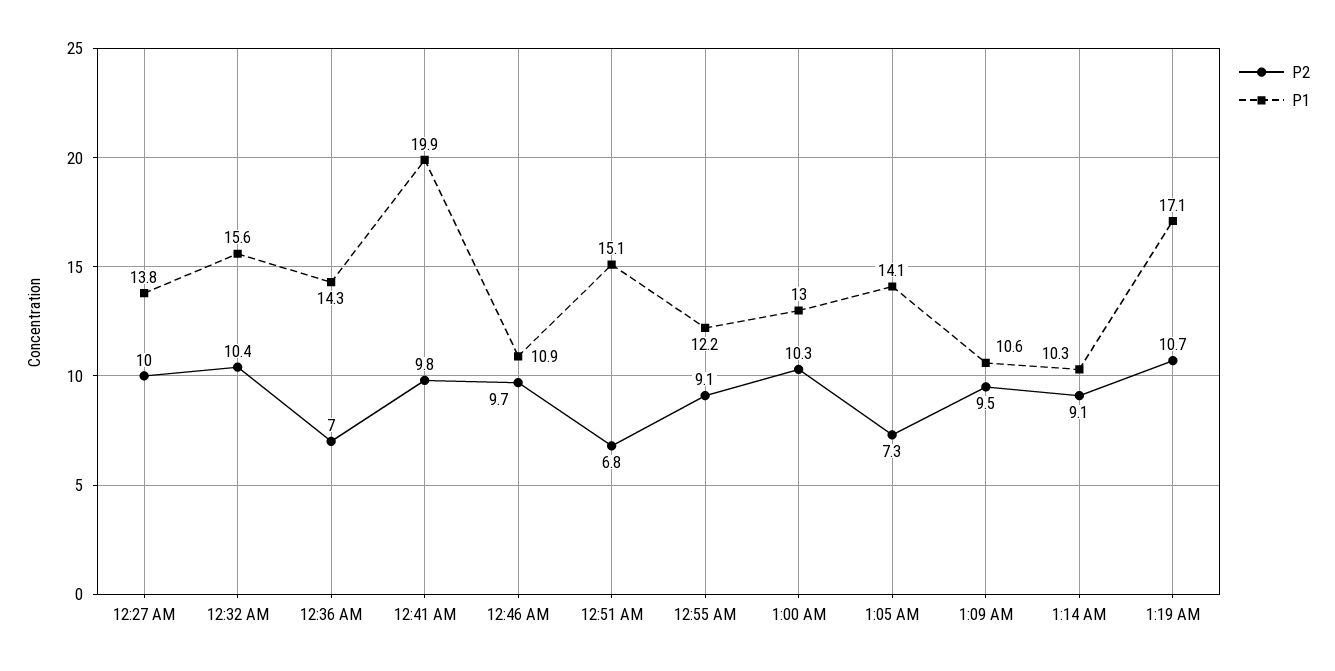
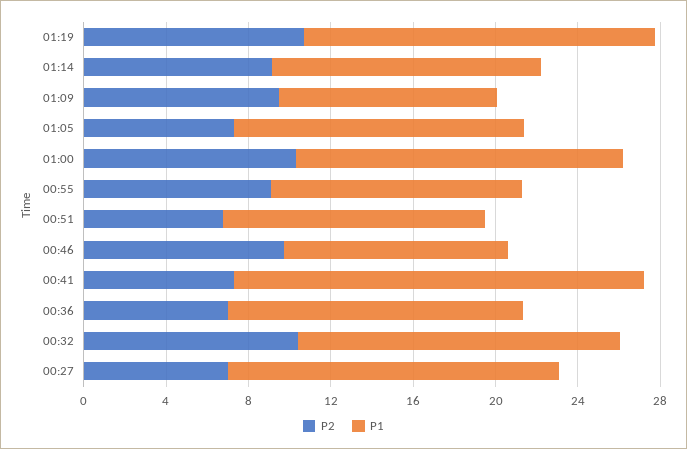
P2, 12:27 AM: 10 -> 7
P1, 12:27 AM: 13.8 -> 16
P2, 12:41 AM: 9.8 -> 7
P1, 12:51 AM: 15.1 -> 13
P1, 1:00 AM: 13 -> 16
P1, 1:14 AM: 10.3 -> 13

